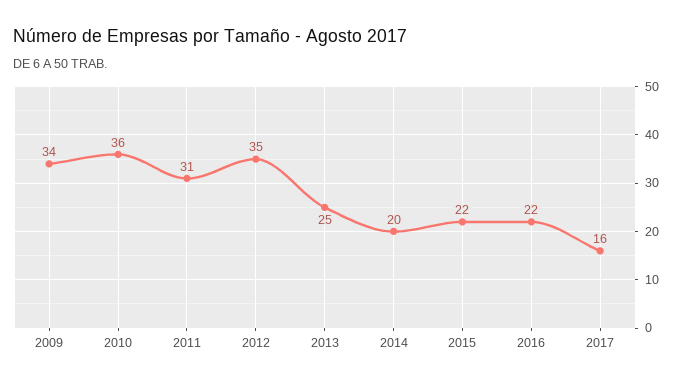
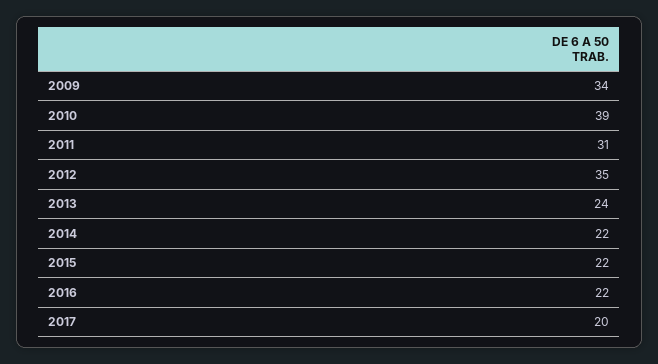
2010: 36 -> 39
2013: 25 -> 24
2014: 20 -> 22
2017: 16 -> 20

